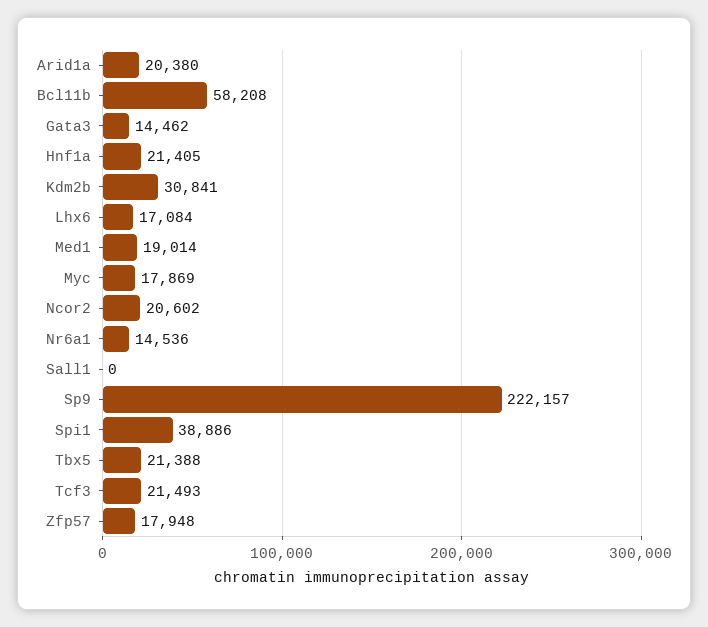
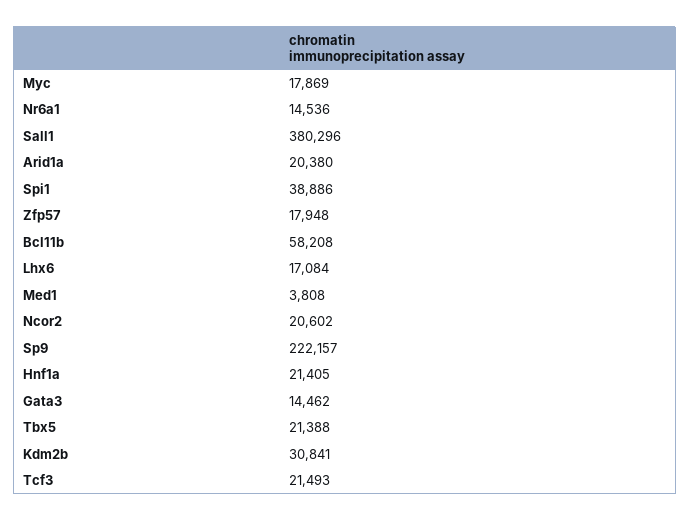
Med1: 19014 -> 3808
Sall1: 0 -> 380296

